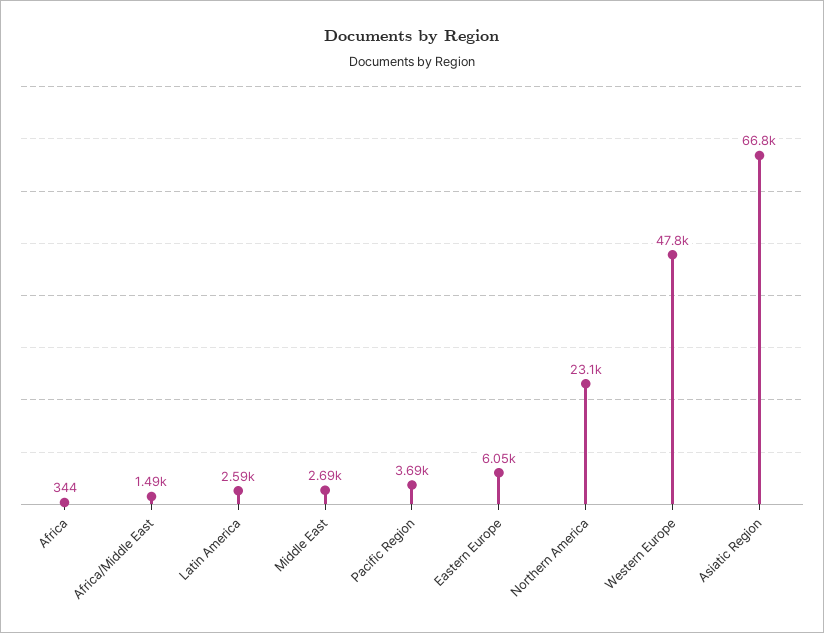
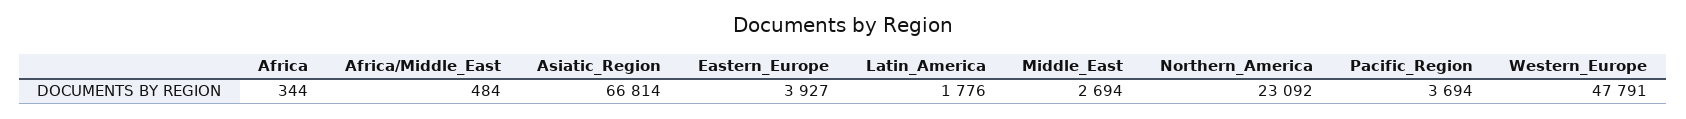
Africa/Middle East: 1490 -> 484
Latin America: 2590 -> 1776
Eastern Europe: 6050 -> 3927

